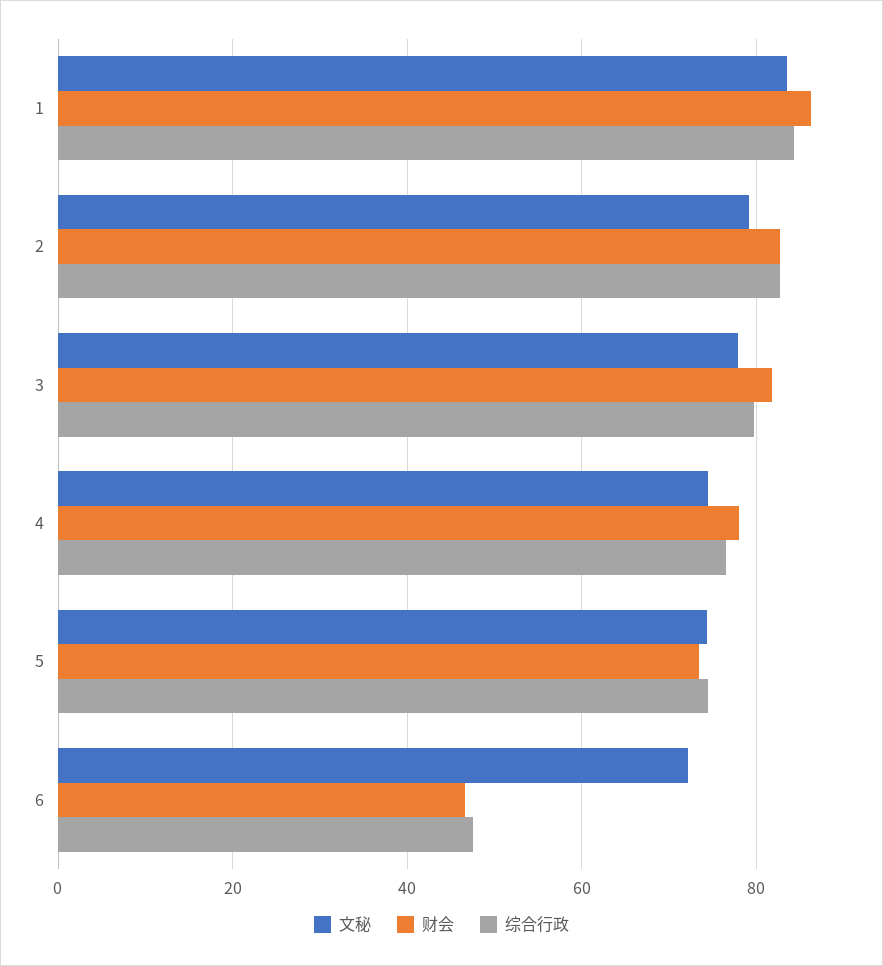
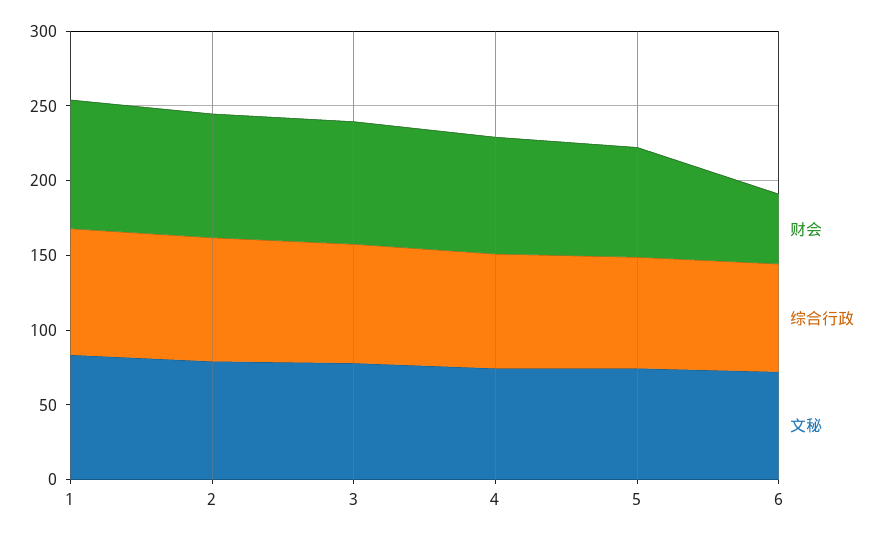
综合行政, 6: 48 -> 70

